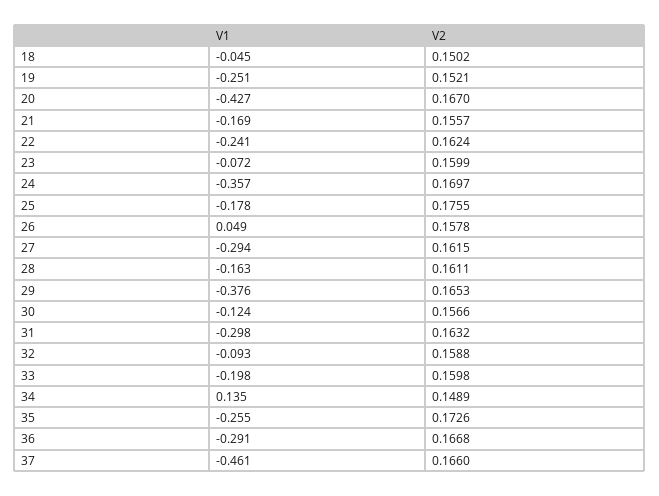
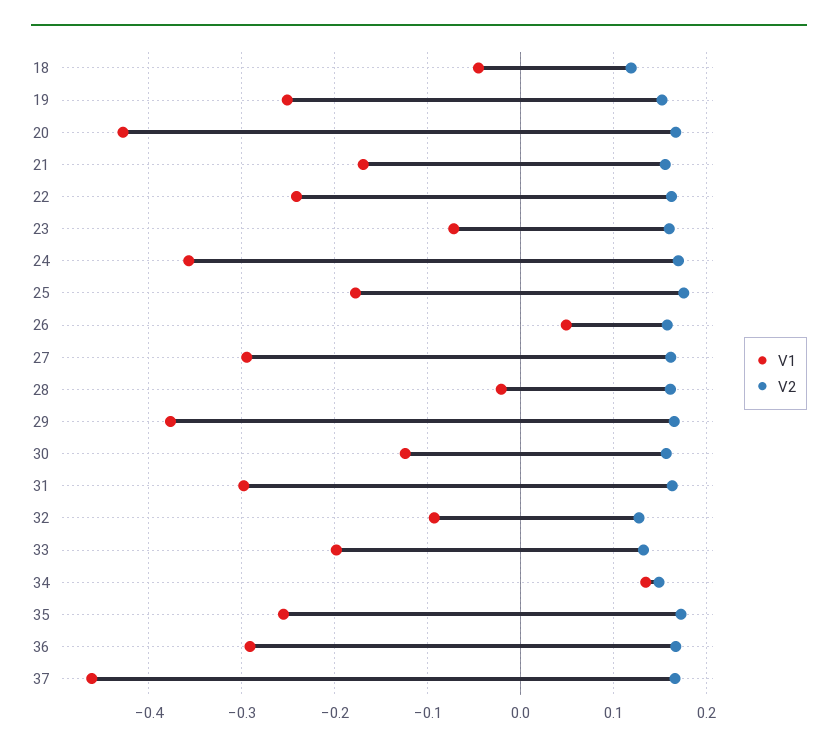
V2, 18: 0.1502 -> 0.12
V1, 28: -0.163 -> -0.02
V2, 32: 0.1588 -> 0.13
V2, 33: 0.1598 -> 0.13

